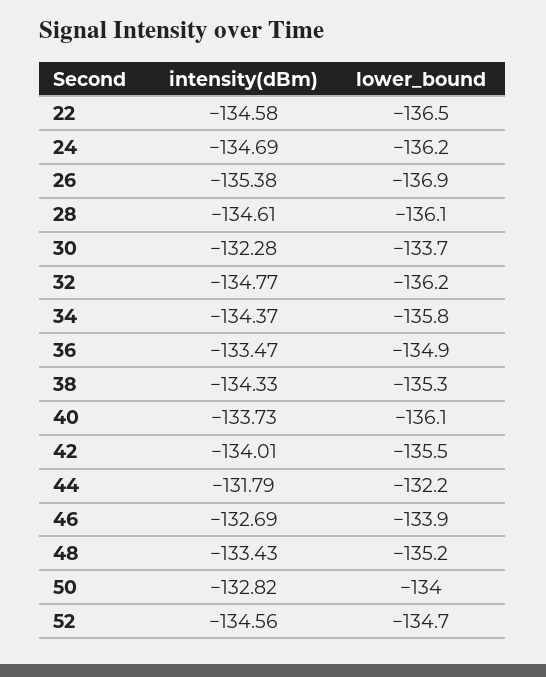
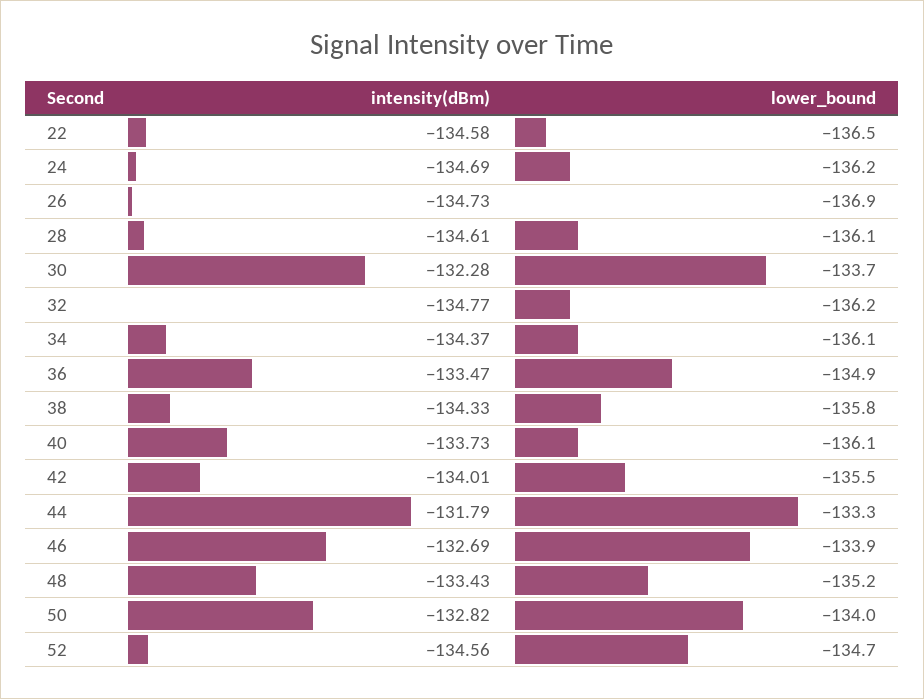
intensity(dBm), 26: -135.38 -> -134.73
lower_bound, 34: -135.8 -> -136.1
lower_bound, 38: -135.3 -> -135.8
lower_bound, 44: -132.2 -> -133.3

